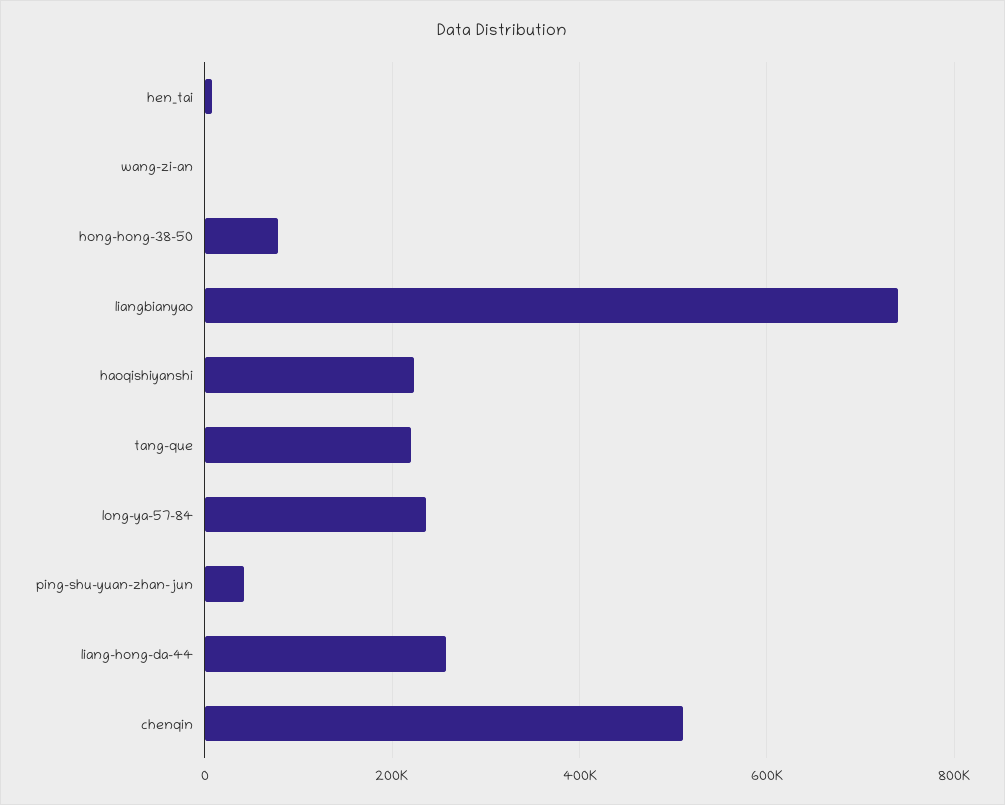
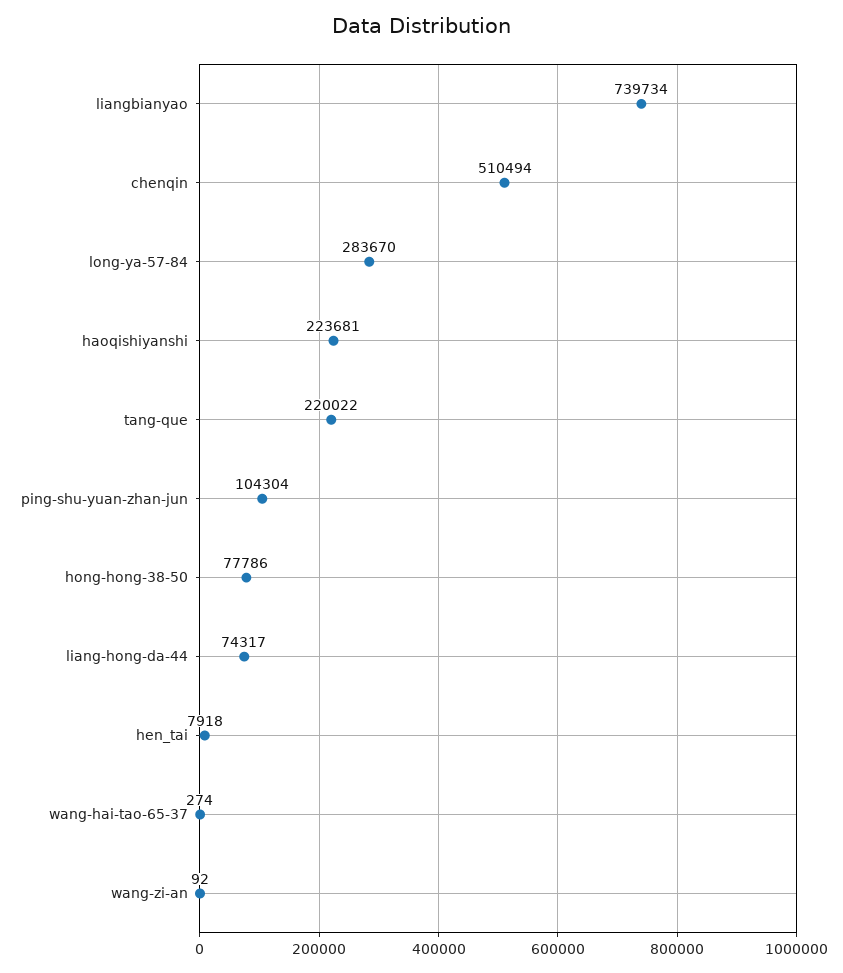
long-ya-57-84: 240000 -> 283670
ping-shu-yuan-zhan-jun: 40000 -> 104304
liang-hong-da-44: 260000 -> 74317
wang-hai-tao-65-37: none -> 274

